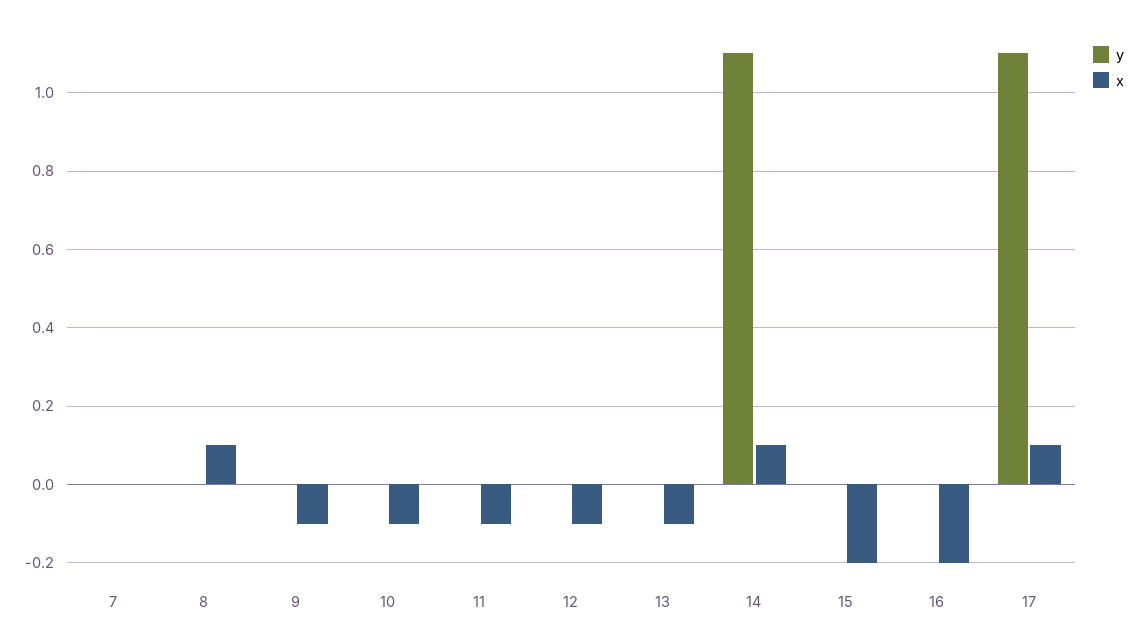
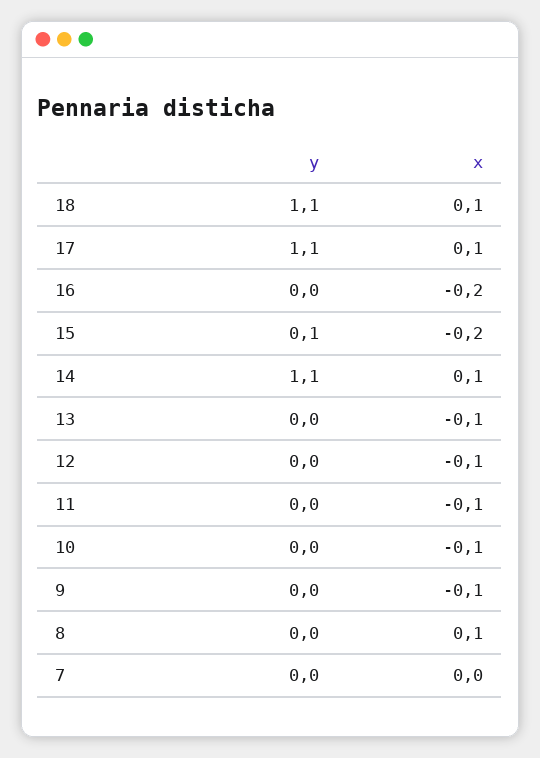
y, 15: 0 -> 0.1
y, 18: none -> 1.1
x, 18: none -> 0.1

